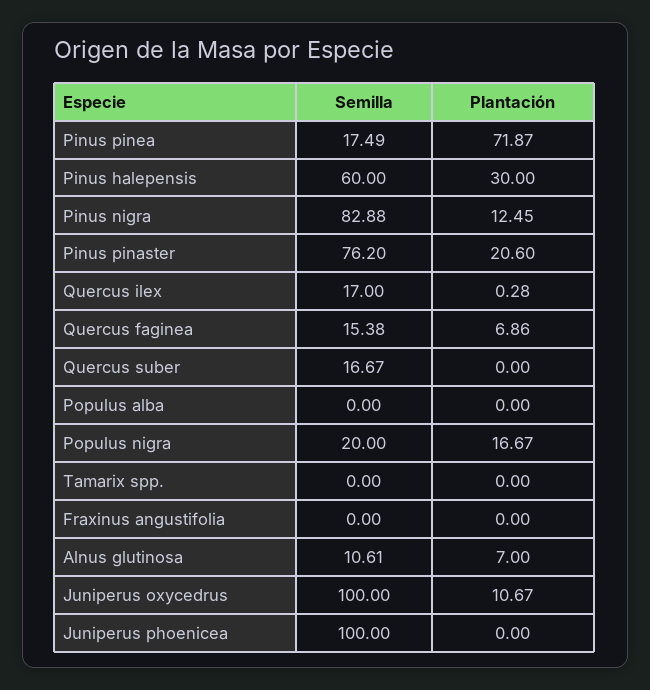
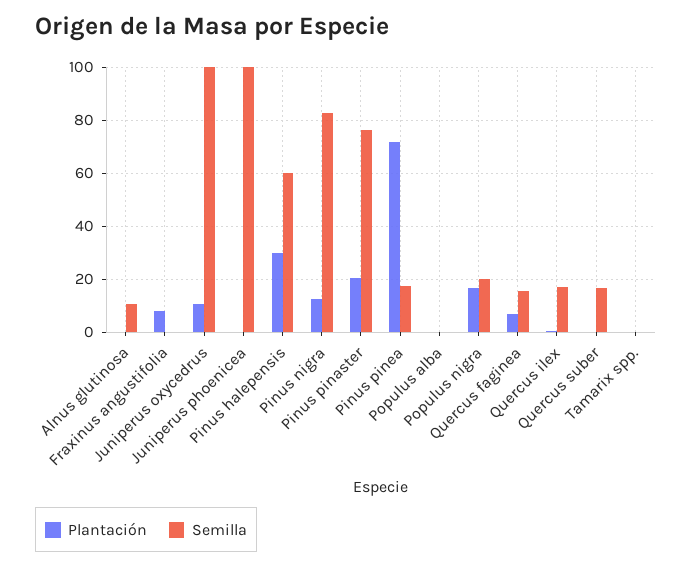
Plantación, Fraxinus angustifolia: 0 -> 7.5
Plantación, Alnus glutinosa: 7 -> 0

